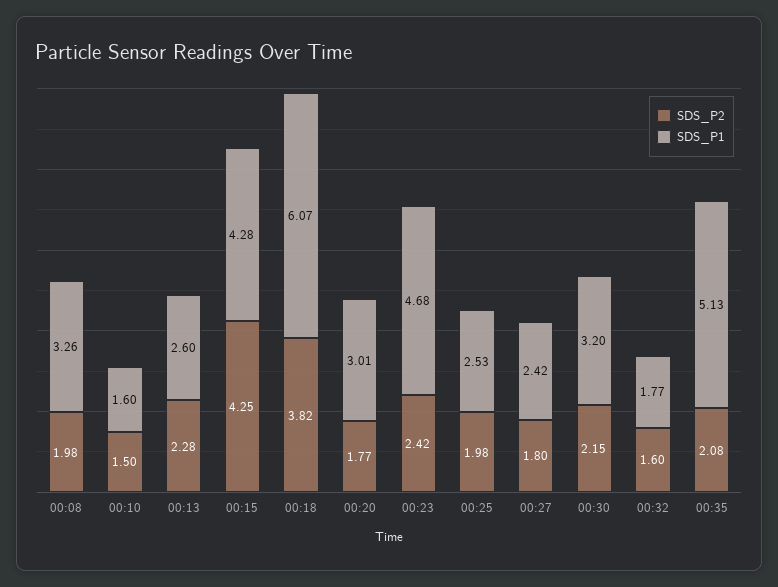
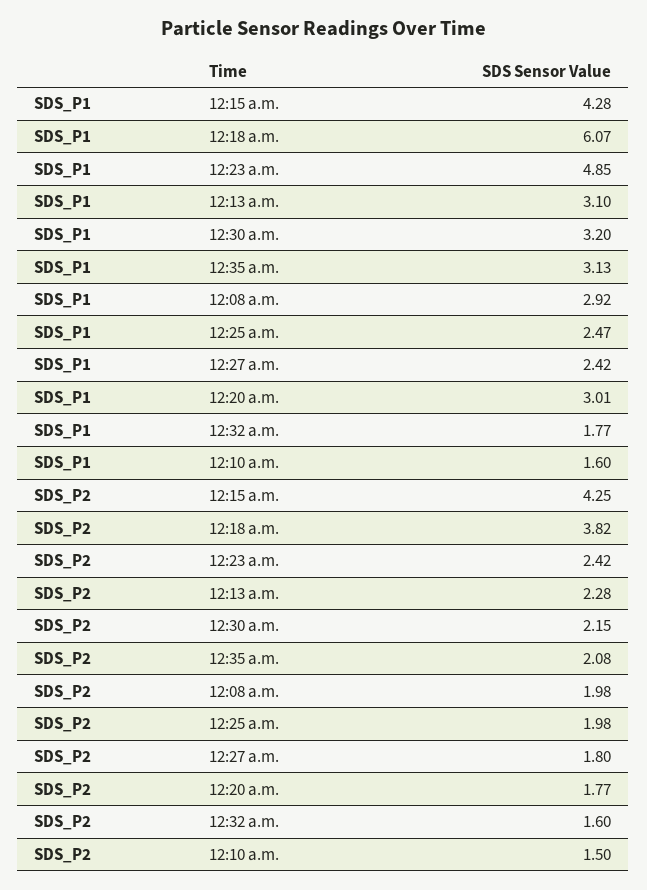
SDS_P1, 00:08: 3.26 -> 2.92
SDS_P1, 00:13: 2.6 -> 3.1
SDS_P1, 00:23: 4.68 -> 4.85
SDS_P1, 00:25: 2.53 -> 2.47
SDS_P1, 00:35: 5.13 -> 3.13

